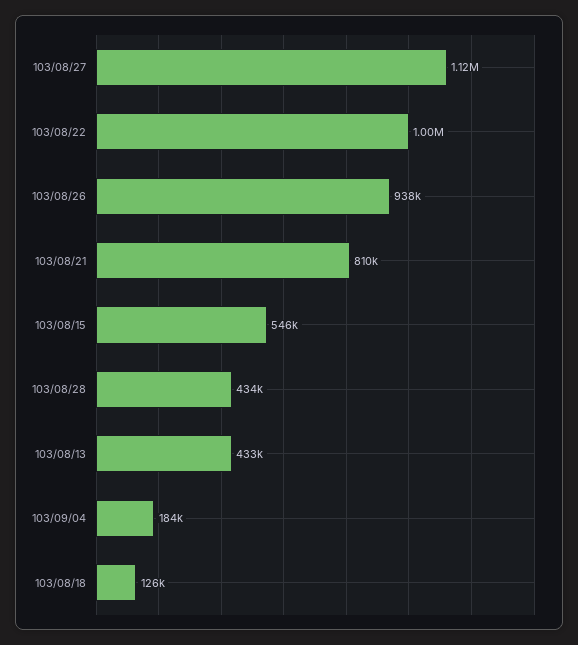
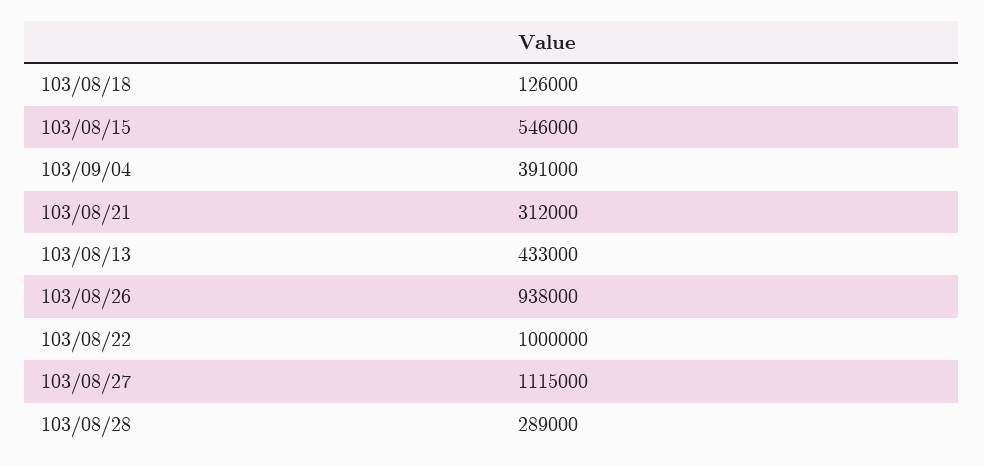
103/08/21: 810000 -> 312000
103/08/28: 434000 -> 289000
103/09/04: 184000 -> 391000

